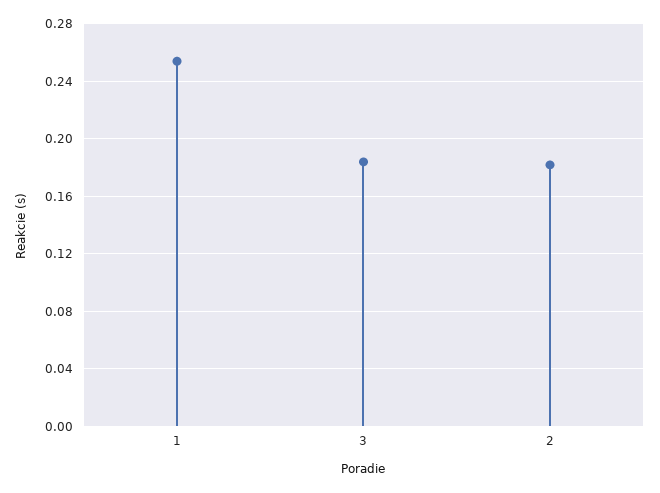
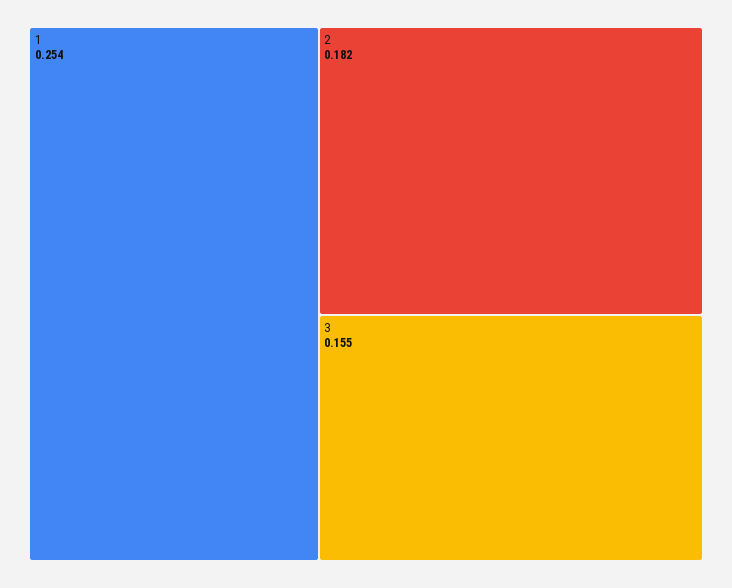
3: 0.185 -> 0.155

